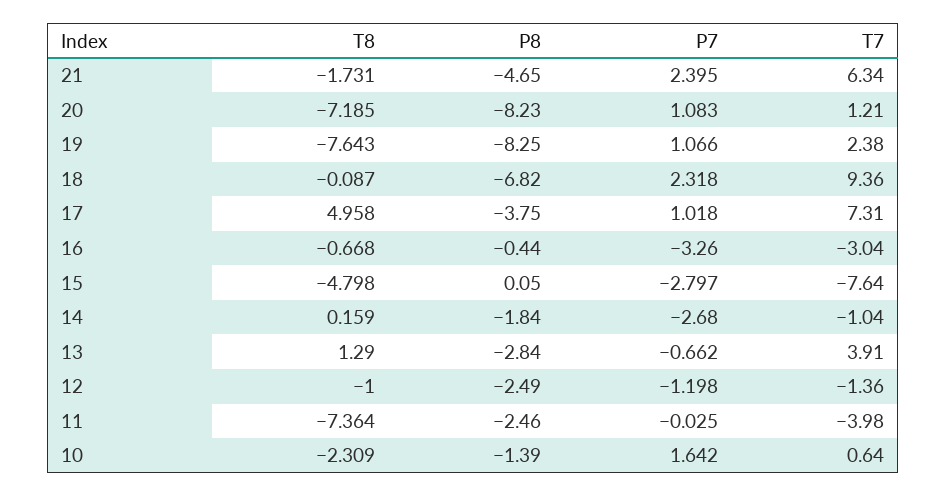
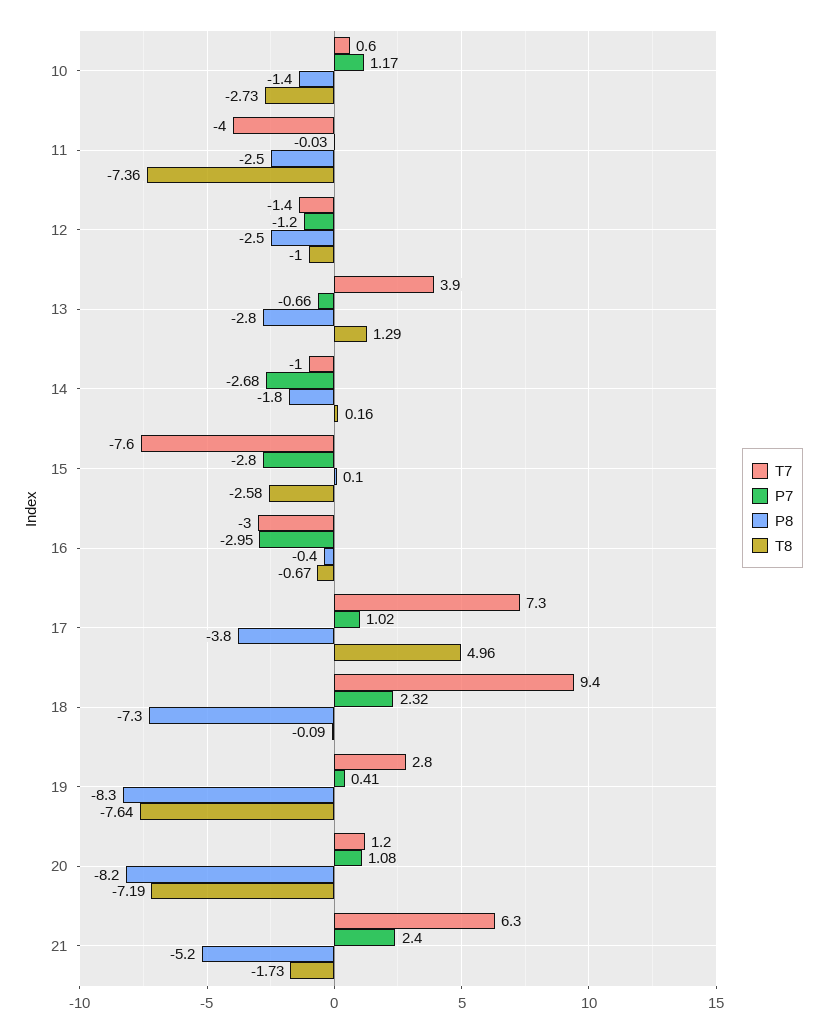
P8, 21: -4.65 -> -5.2
P7, 19: 1.066 -> 0.41
T7, 19: 2.38 -> 2.8
P8, 18: -6.82 -> -7.3
P7, 16: -3.26 -> -2.95
T8, 15: -4.798 -> -2.58
T8, 10: -2.309 -> -2.73
P7, 10: 1.642 -> 1.17

